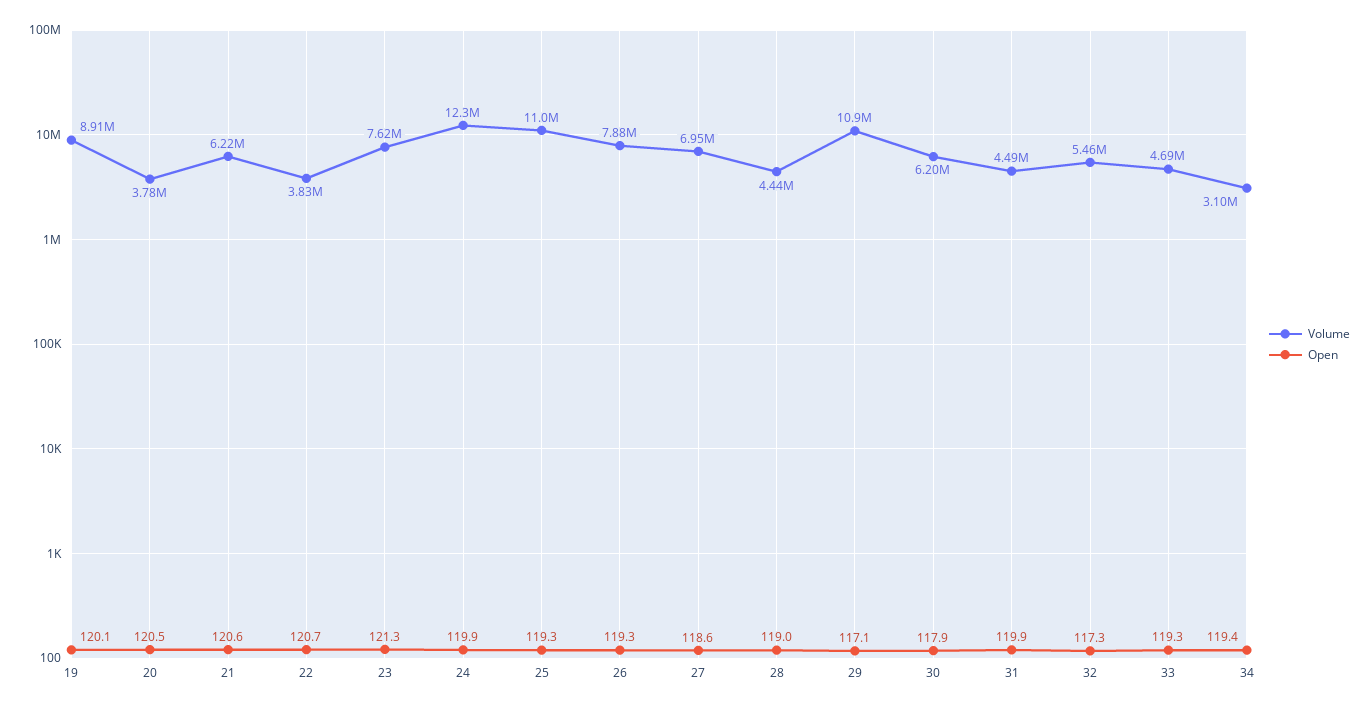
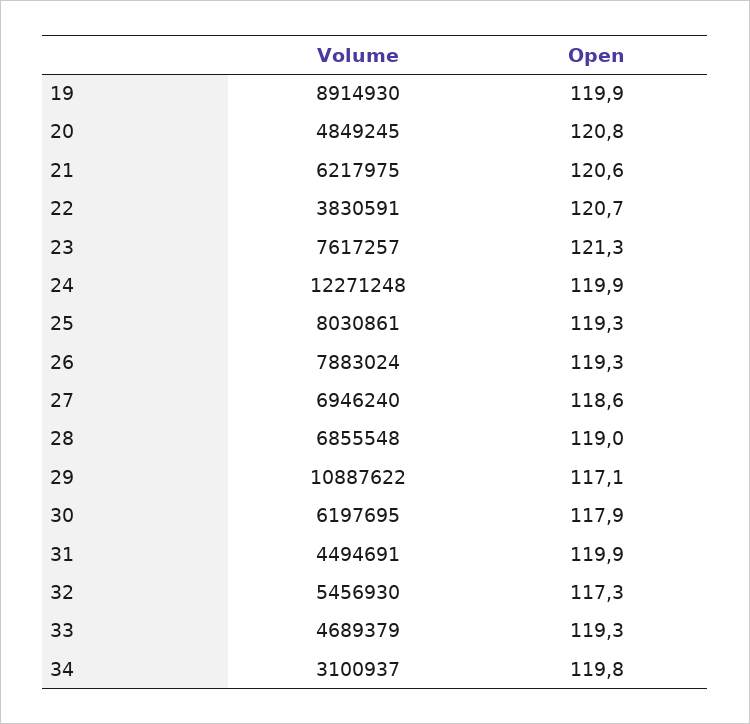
Open, 19: 120.1 -> 119.9
Volume, 20: 3780000 -> 4849245
Open, 20: 120.5 -> 120.8
Volume, 25: 11000000 -> 8030861
Volume, 28: 4440000 -> 6855548
Open, 34: 119.4 -> 119.8

